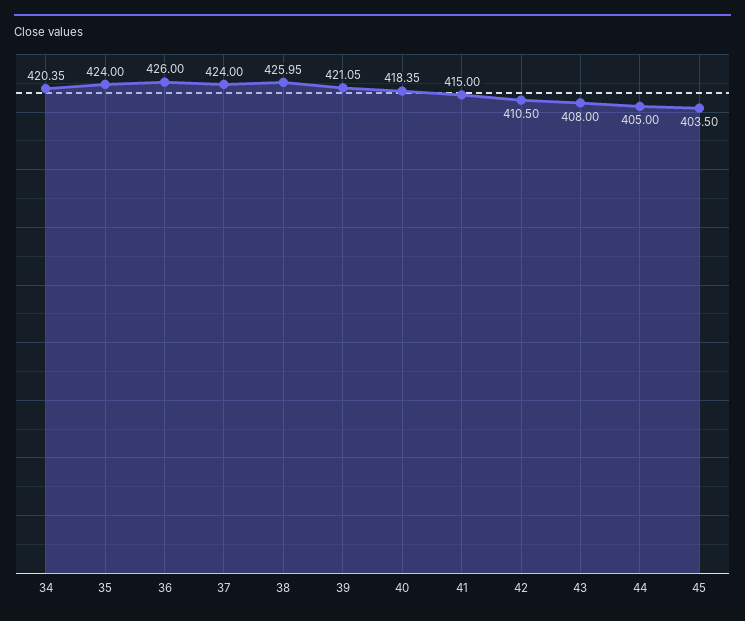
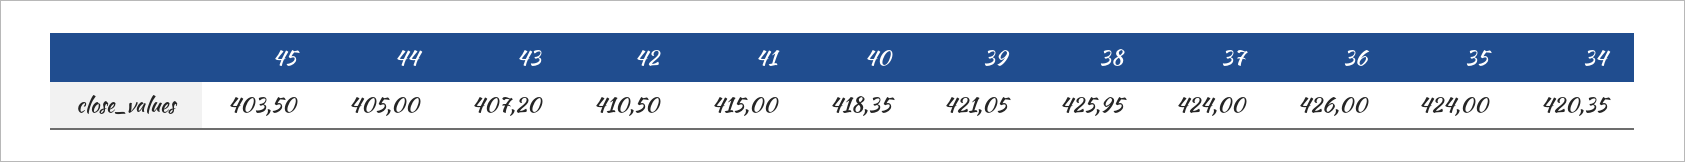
43: 408 -> 407.2

